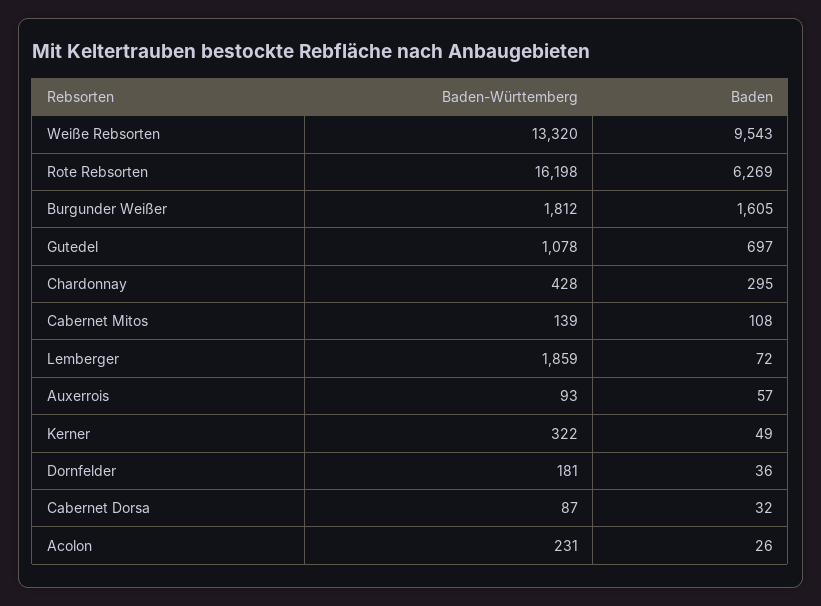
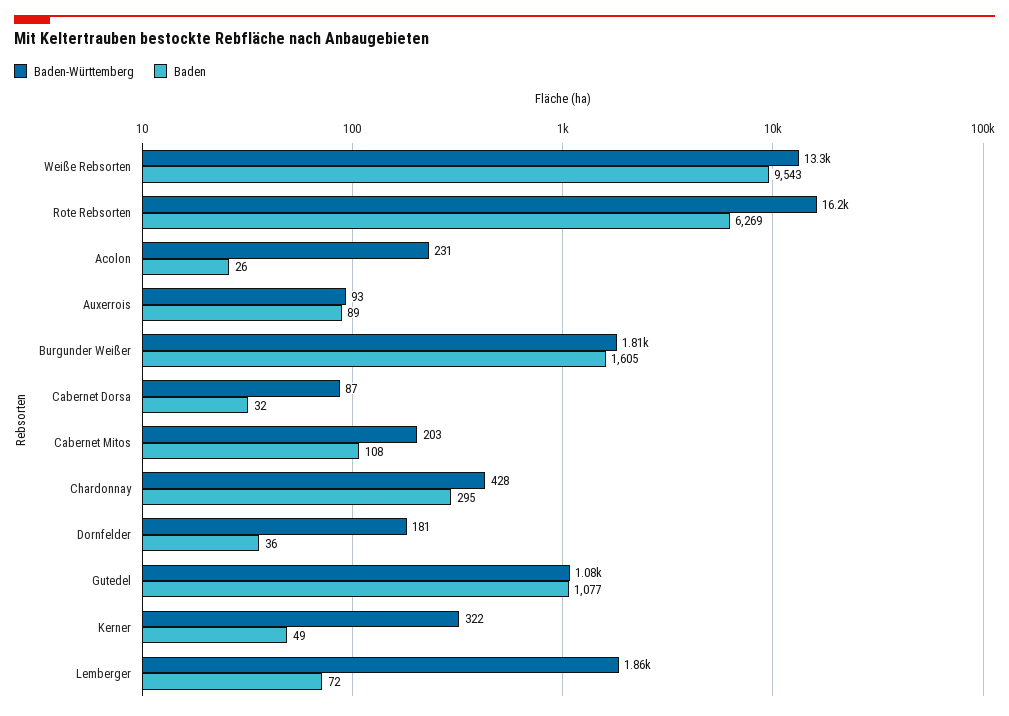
Baden, Gutedel: 697 -> 1077
Baden-Württemberg, Cabernet Mitos: 139 -> 203
Baden, Auxerrois: 57 -> 89

